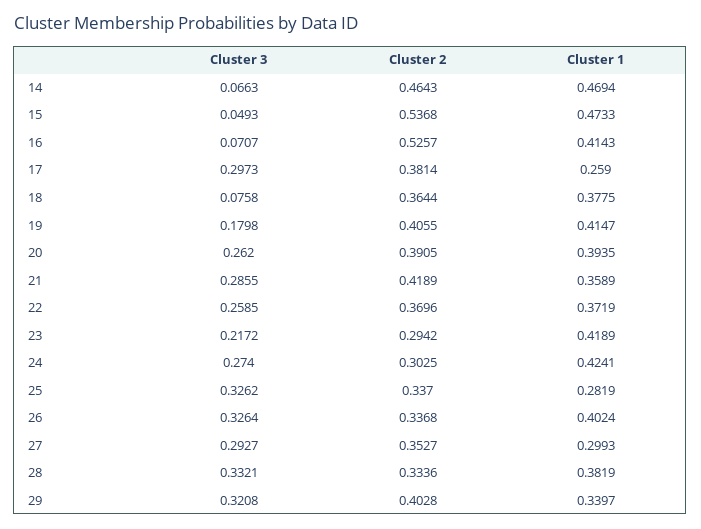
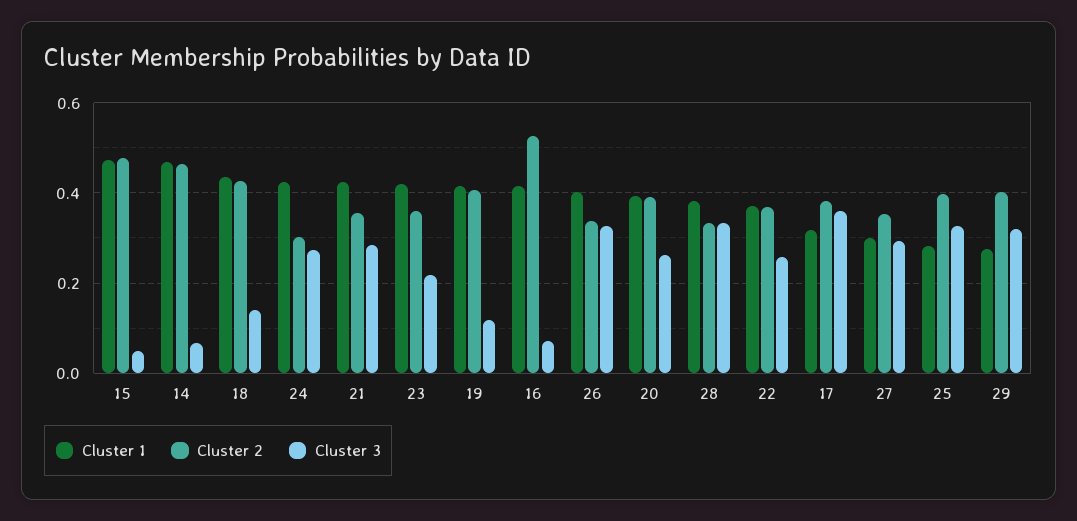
Cluster 2, 15: 0.5368 -> 0.48
Cluster 3, 17: 0.2973 -> 0.36
Cluster 1, 17: 0.259 -> 0.32
Cluster 3, 18: 0.0758 -> 0.14
Cluster 2, 18: 0.3644 -> 0.42
Cluster 1, 18: 0.3775 -> 0.44
Cluster 3, 19: 0.1798 -> 0.12
Cluster 2, 21: 0.4189 -> 0.36
Cluster 1, 21: 0.3589 -> 0.42
Cluster 2, 23: 0.2942 -> 0.36
Cluster 2, 25: 0.337 -> 0.4
Cluster 1, 29: 0.3397 -> 0.28

